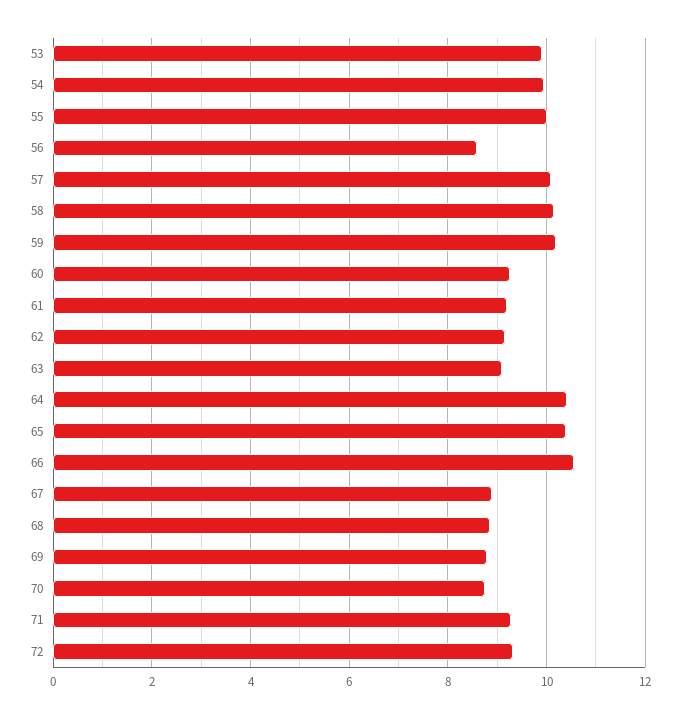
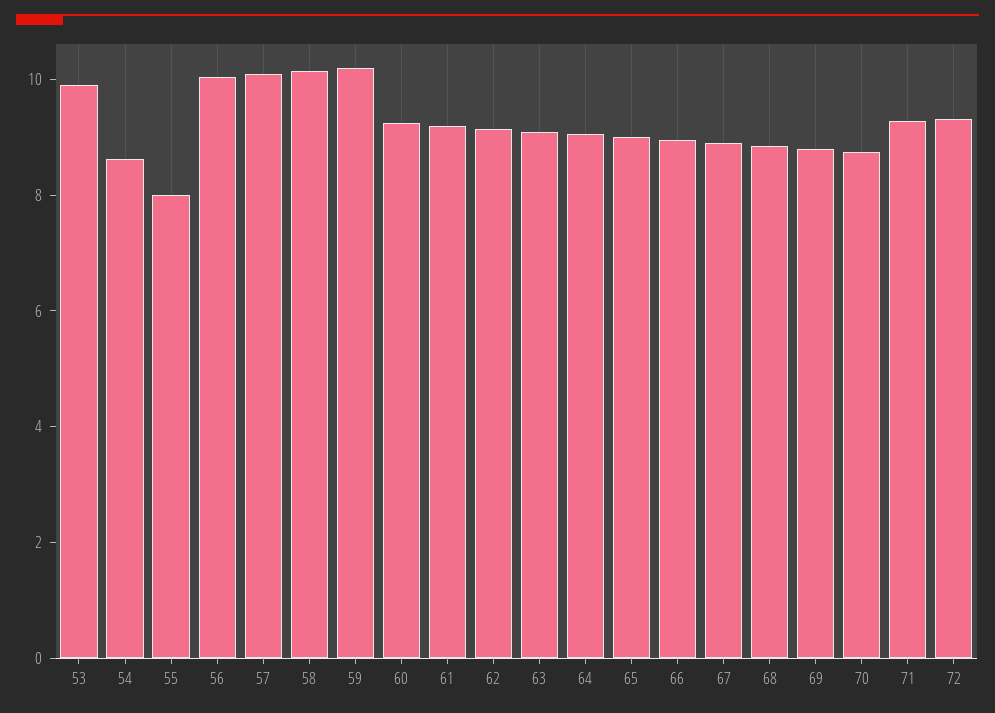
54: 10 -> 8.5
55: 10 -> 8
56: 8.6 -> 10
64: 10.4 -> 9
65: 10.4 -> 9
66: 10.6 -> 9

